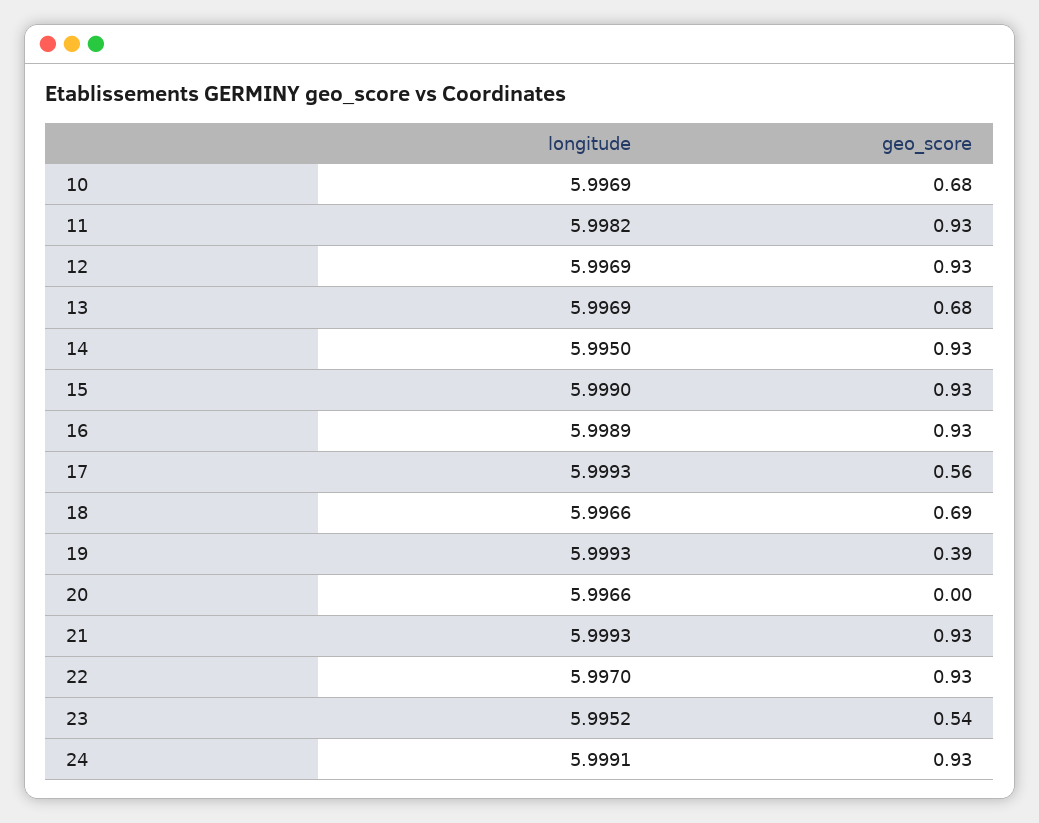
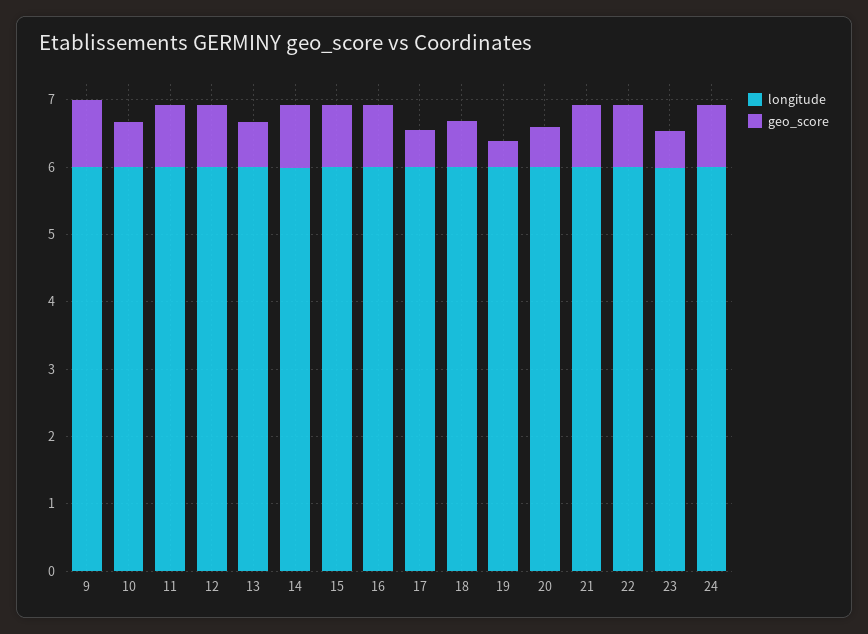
geo_score, 20: 0 -> 0.6
longitude, 9: none -> 6
geo_score, 9: none -> 1

